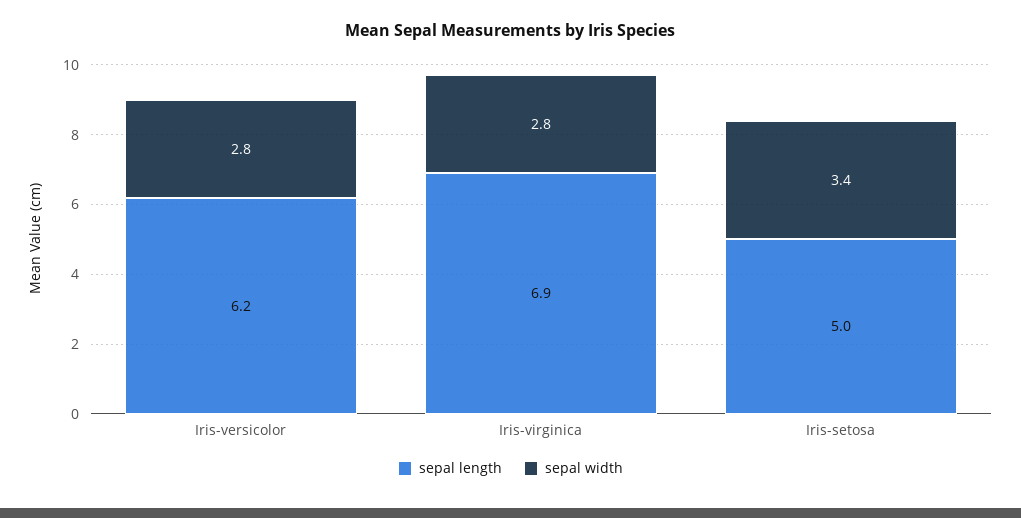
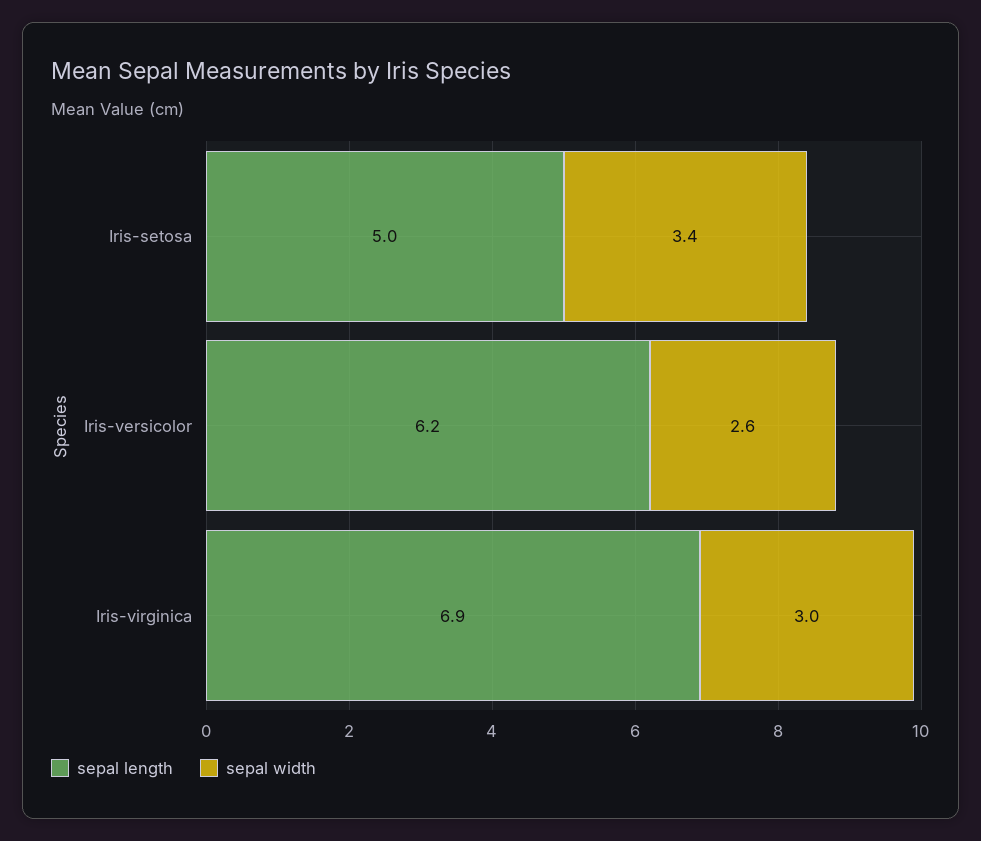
sepal width, Iris-versicolor: 2.8 -> 2.6
sepal width, Iris-virginica: 2.8 -> 3

